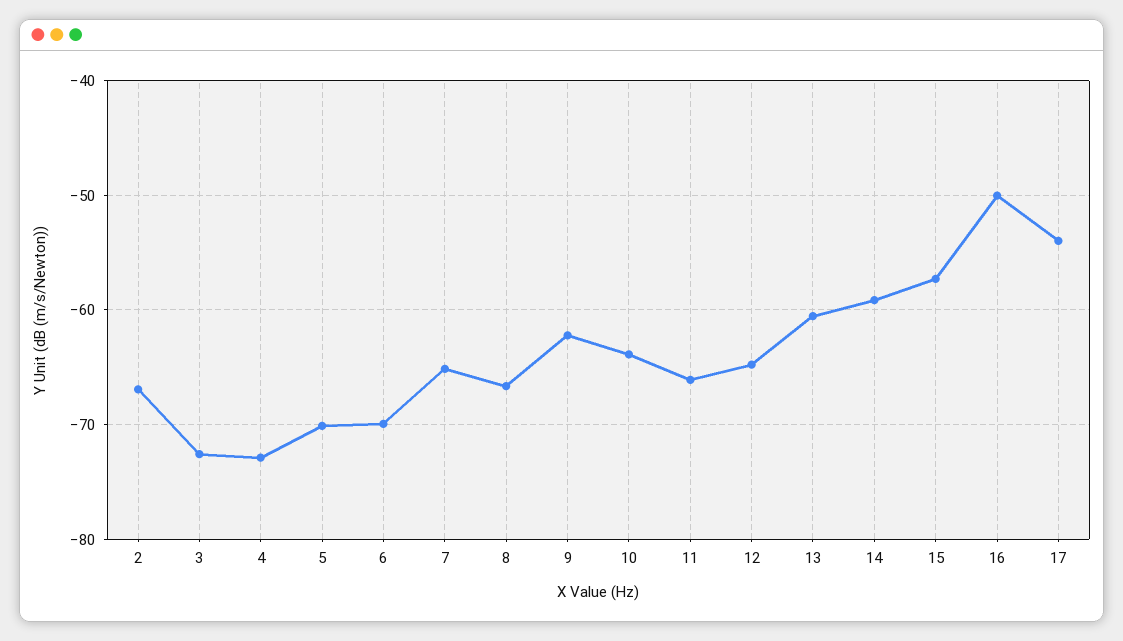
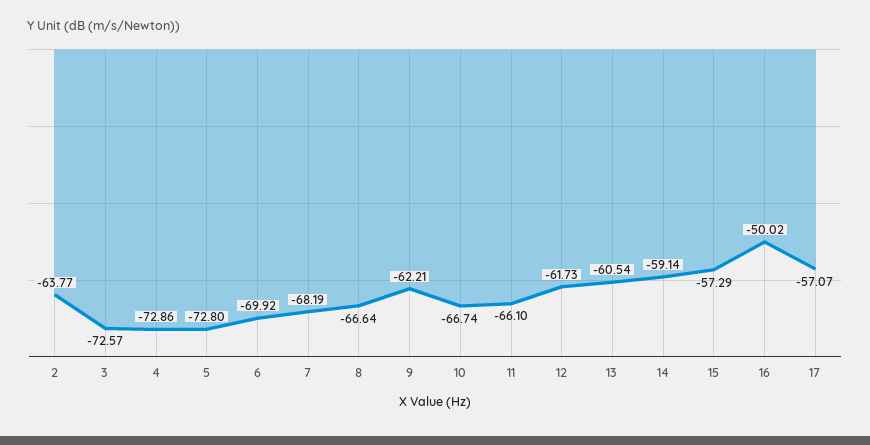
2: -67 -> -63.77
5: -70 -> -72.8
7: -65 -> -68.19
10: -64 -> -66.74
12: -65 -> -61.73
17: -54 -> -57.07

